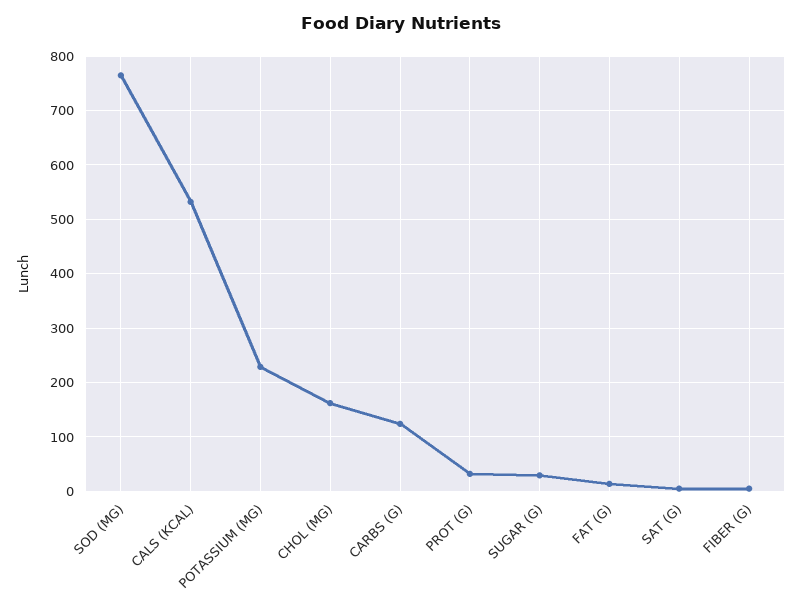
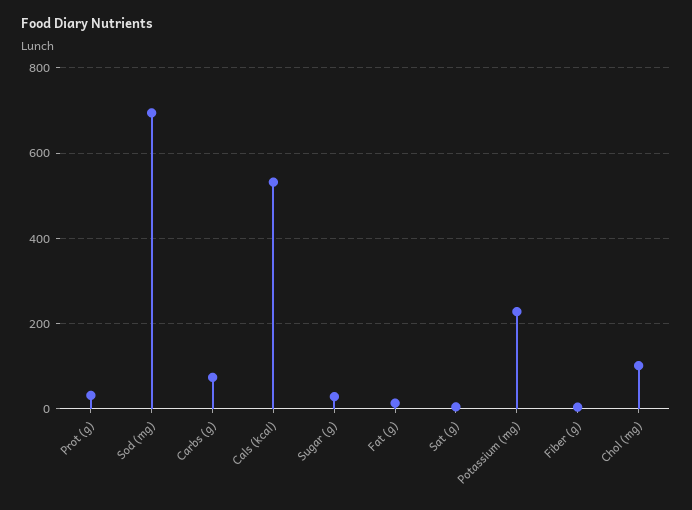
SOD (MG): 760 -> 700
CHOL (MG): 160 -> 100
CARBS (G): 120 -> 80

